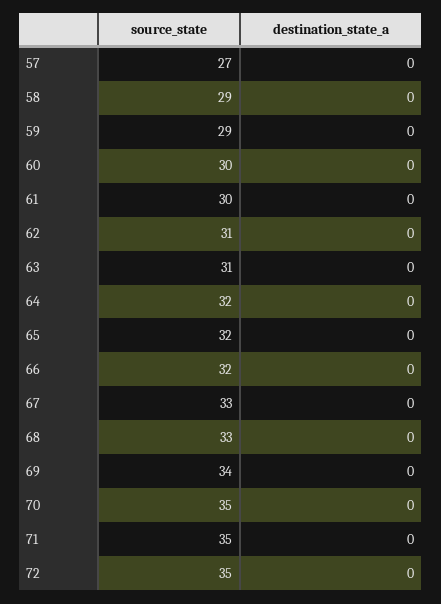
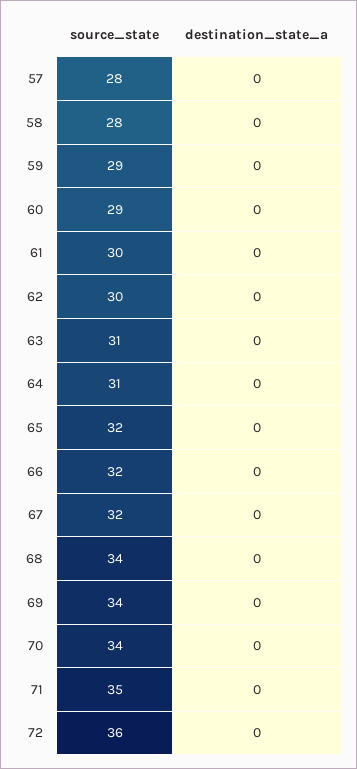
source_state, 57: 27 -> 28
source_state, 58: 29 -> 28
source_state, 60: 30 -> 29
source_state, 62: 31 -> 30
source_state, 64: 32 -> 31
source_state, 67: 33 -> 32
source_state, 68: 33 -> 34
source_state, 70: 35 -> 34
source_state, 72: 35 -> 36

